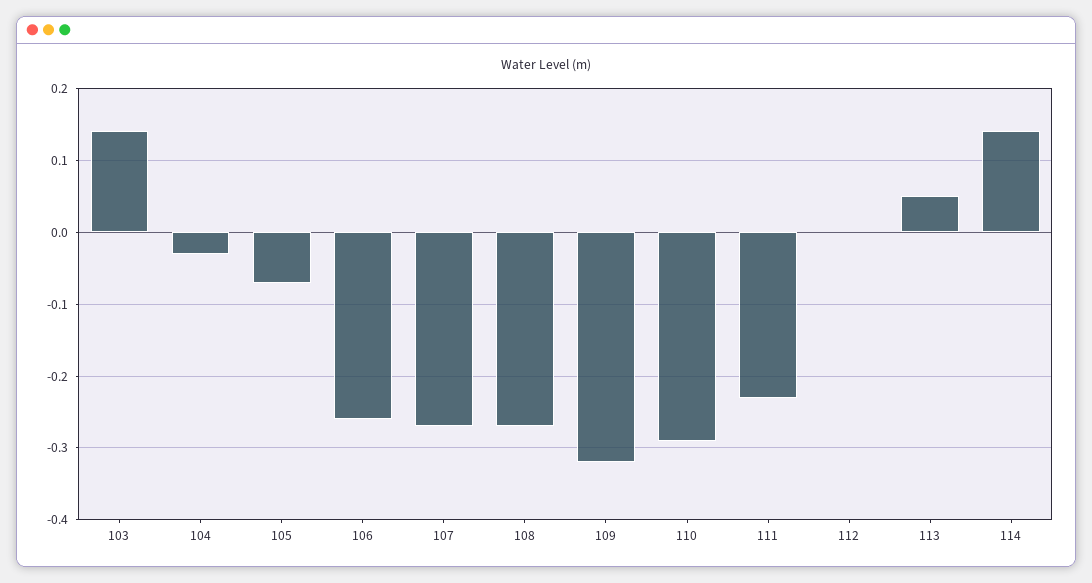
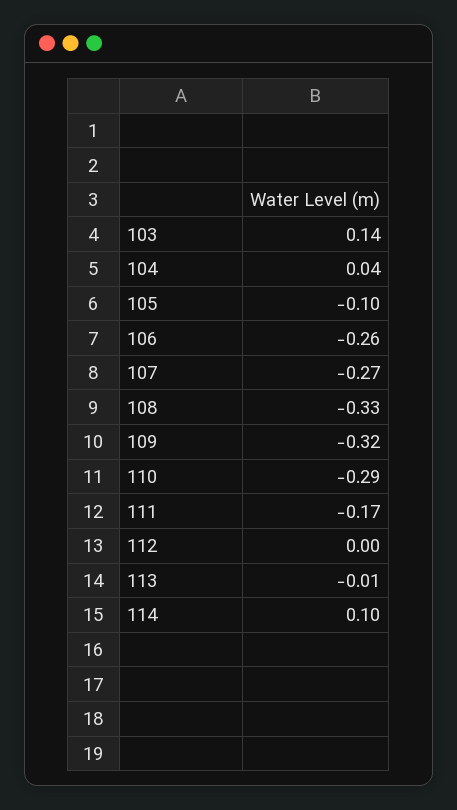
104: -0.03 -> 0.04
105: -0.07 -> -0.1
108: -0.27 -> -0.33
111: -0.23 -> -0.17
113: 0.05 -> -0.01
114: 0.14 -> 0.1

